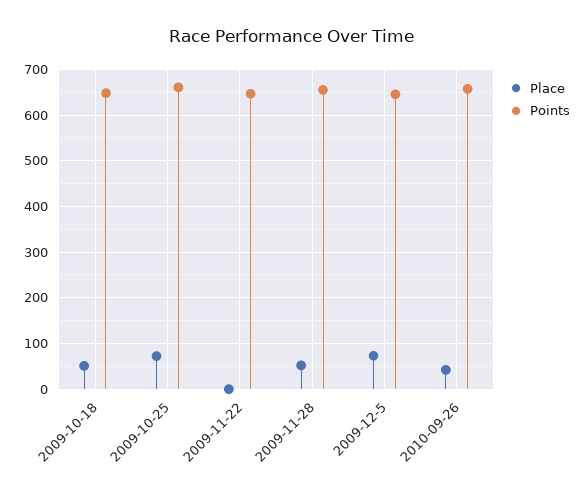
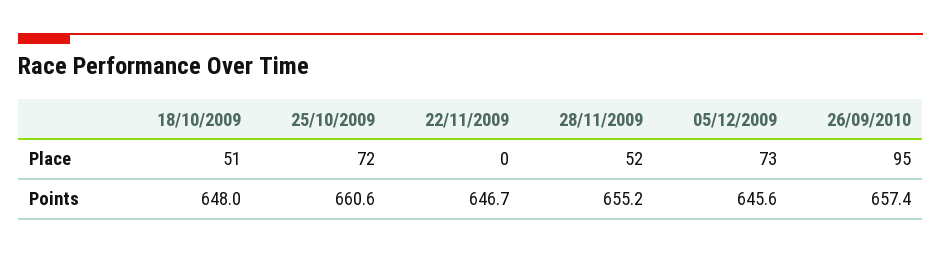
Place, 2010-09-26: 40 -> 95

